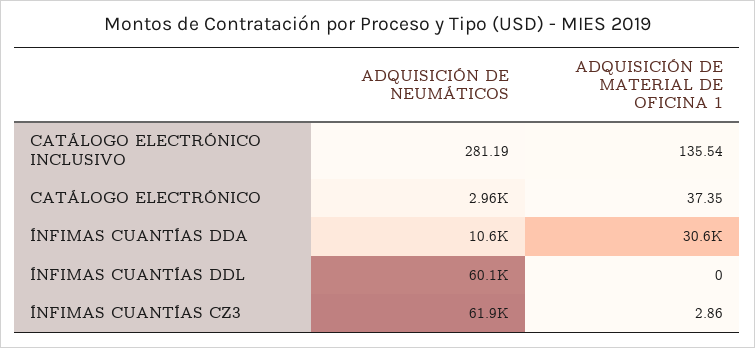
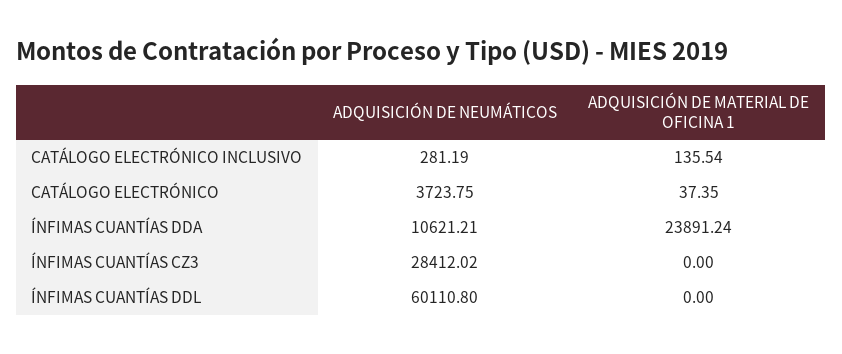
ADQUISICIÓN DE NEUMÁTICOS, CATÁLOGO ELECTRÓNICO: 2960 -> 3723.75
ADQUISICIÓN DE MATERIAL DE OFICINA 1, ÍNFIMAS CUANTÍAS DDA: 30600 -> 23891.24
ADQUISICIÓN DE NEUMÁTICOS, ÍNFIMAS CUANTÍAS CZ3: 61900 -> 28412.02
ADQUISICIÓN DE MATERIAL DE OFICINA 1, ÍNFIMAS CUANTÍAS CZ3: 2.86 -> 0

